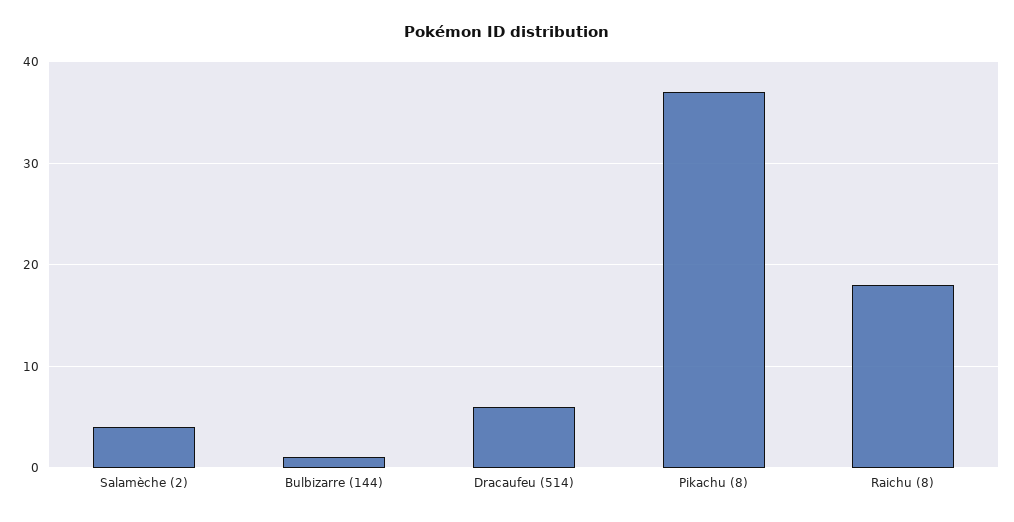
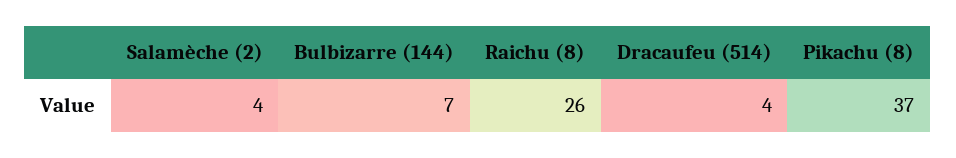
Bulbizarre (144): 1 -> 7
Dracaufeu (514): 6 -> 4
Raichu (8): 18 -> 26

